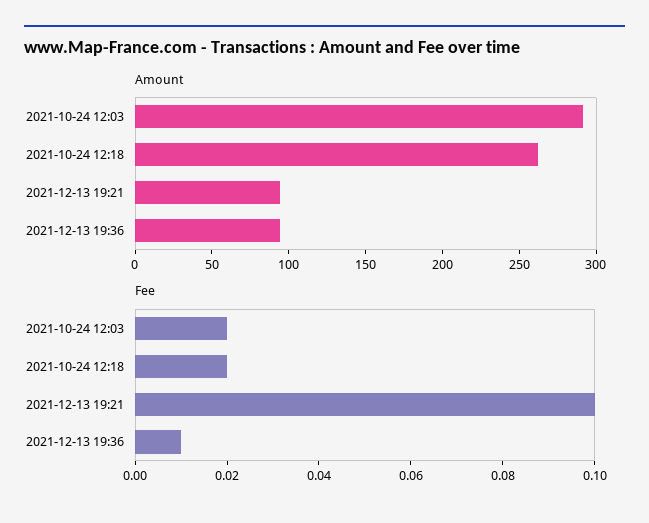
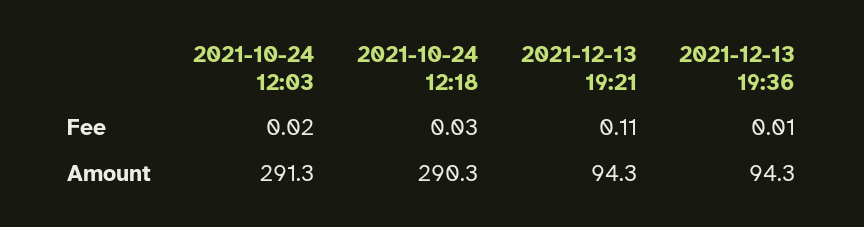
Amount, 2021-10-24 12:18: 260 -> 290.3
Fee, 2021-10-24 12:18: 0.02 -> 0.03
Fee, 2021-12-13 19:21: 0.1 -> 0.11

